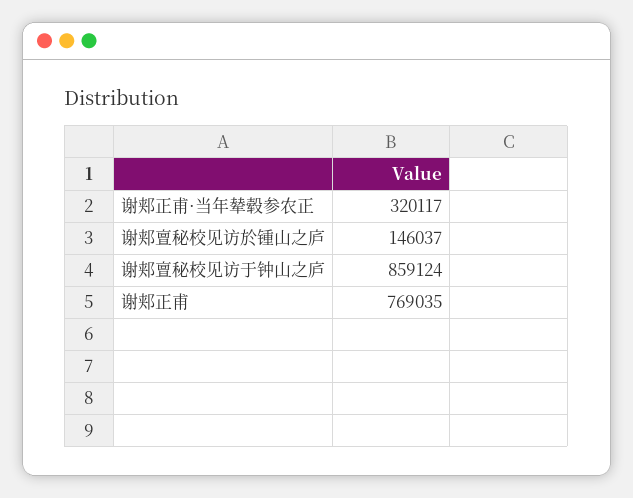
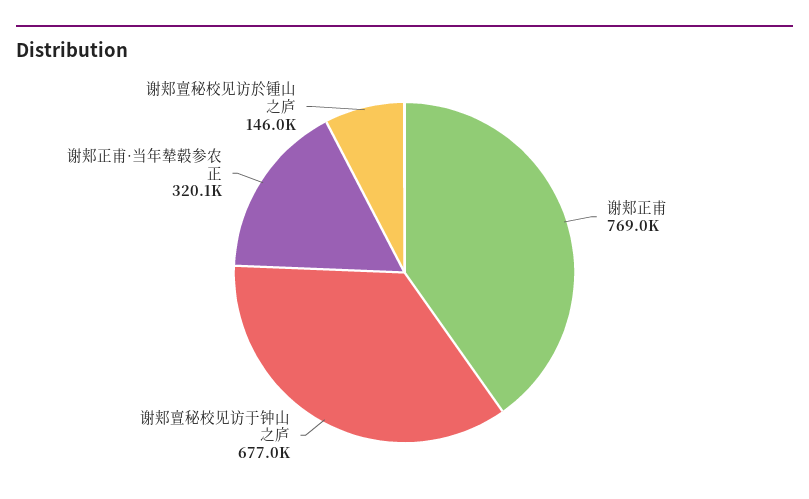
谢郏亶秘校见访于钟山之庐: 859124 -> 677000

